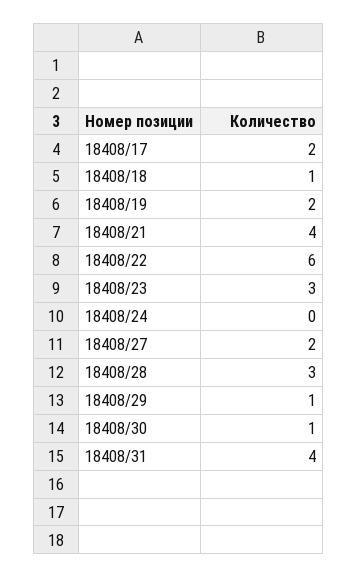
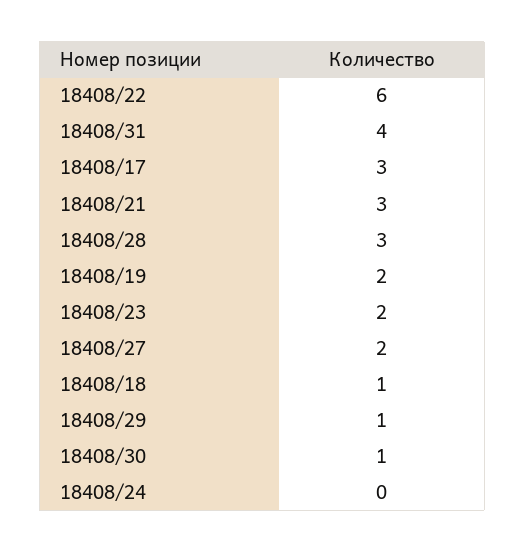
18408/17: 2 -> 3
18408/21: 4 -> 3
18408/23: 3 -> 2

